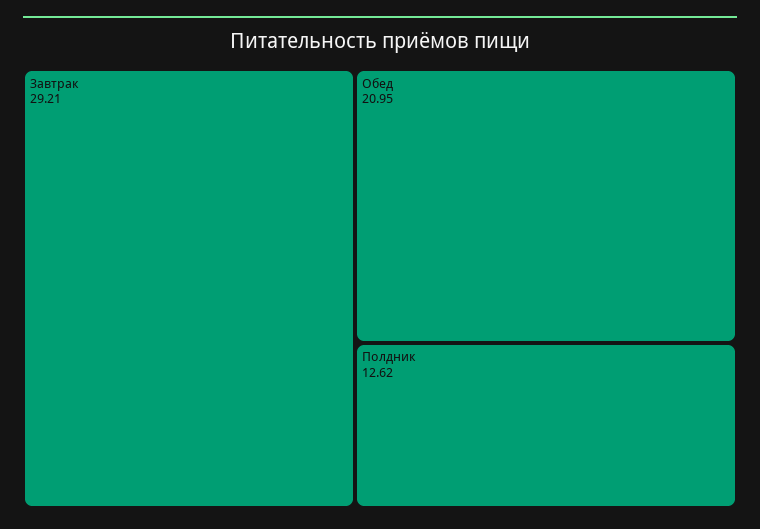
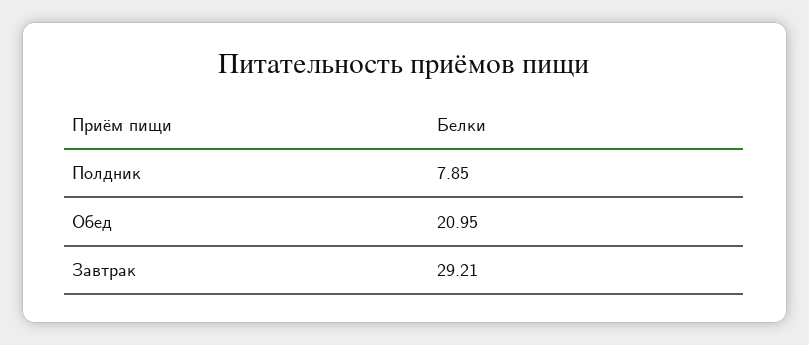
Полдник: 12.62 -> 7.85

